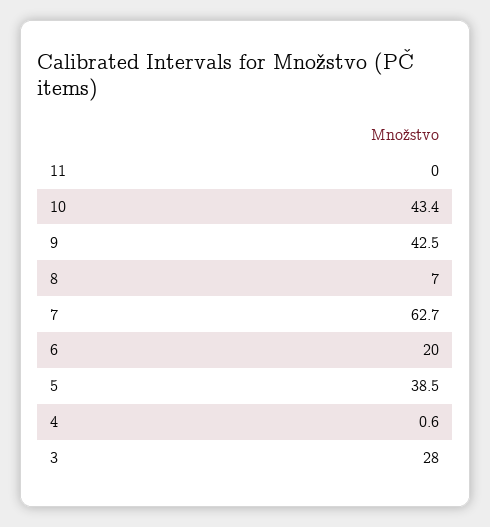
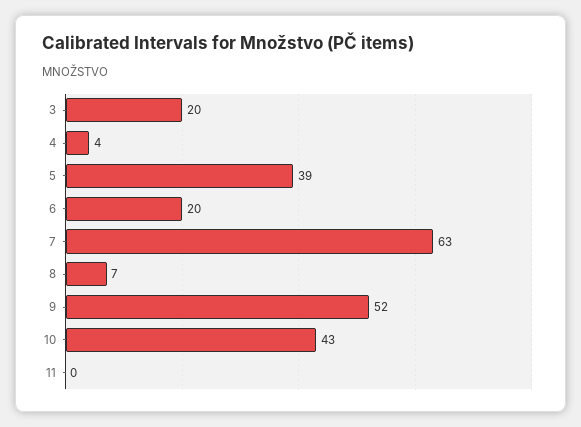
9: 42.5 -> 52
4: 0.6 -> 4
3: 28 -> 20

